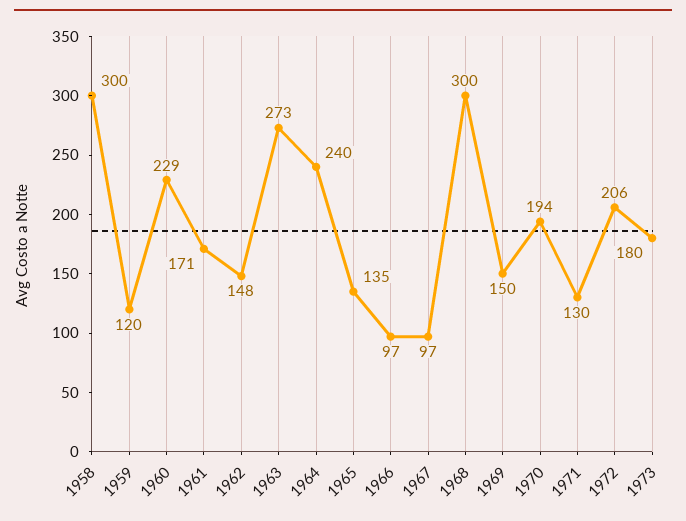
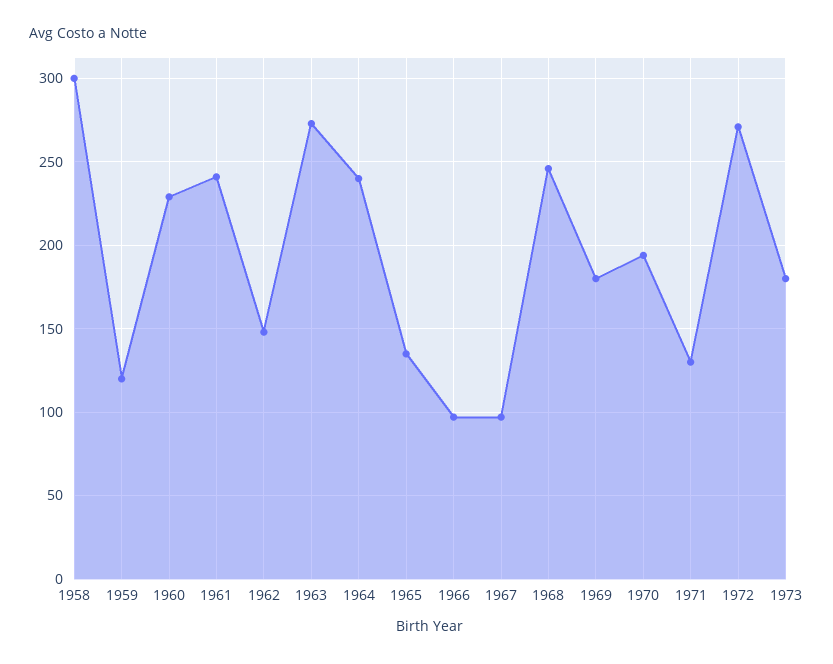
1961: 171 -> 240
1968: 300 -> 245
1969: 150 -> 180
1972: 206 -> 270

